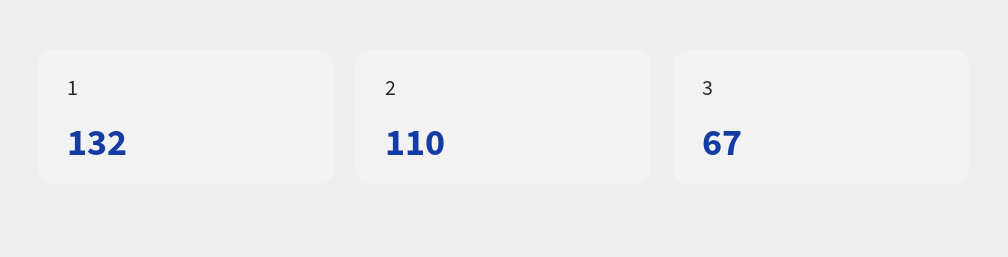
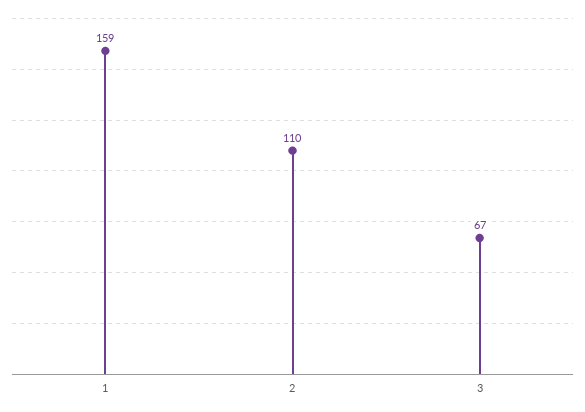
1: 132 -> 159

